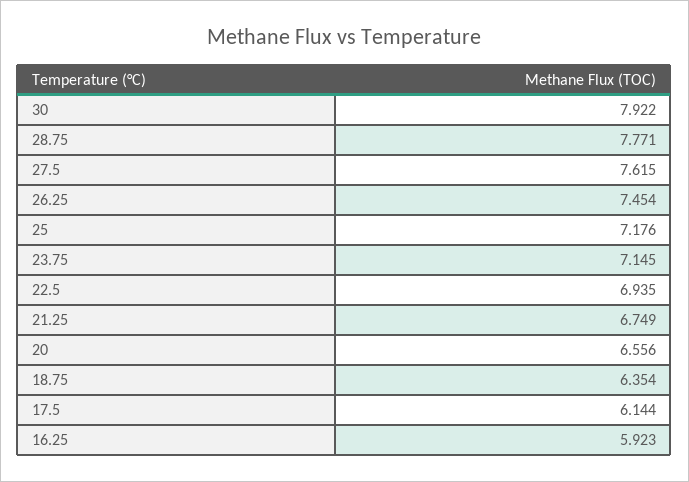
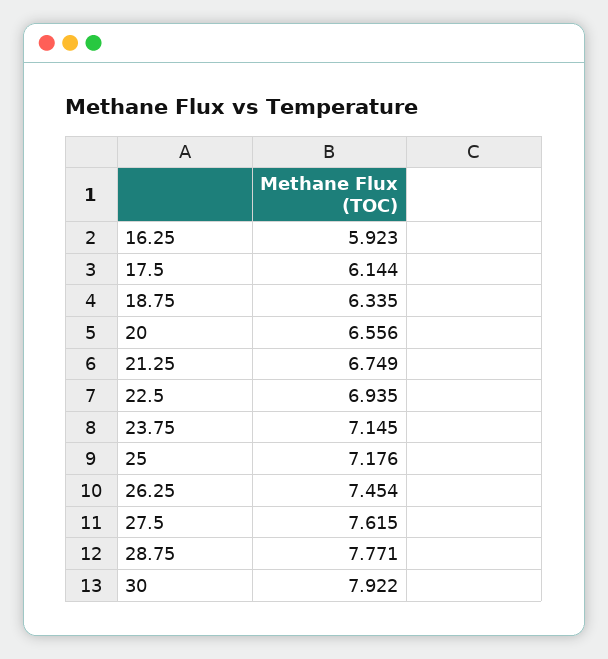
18.75: 6.354 -> 6.335

